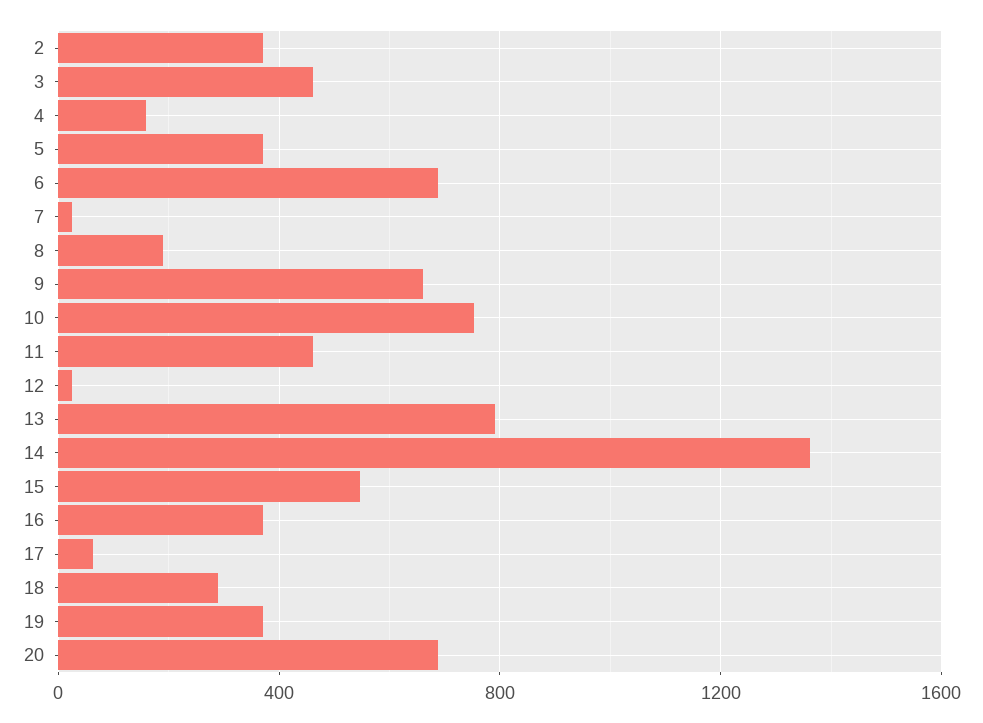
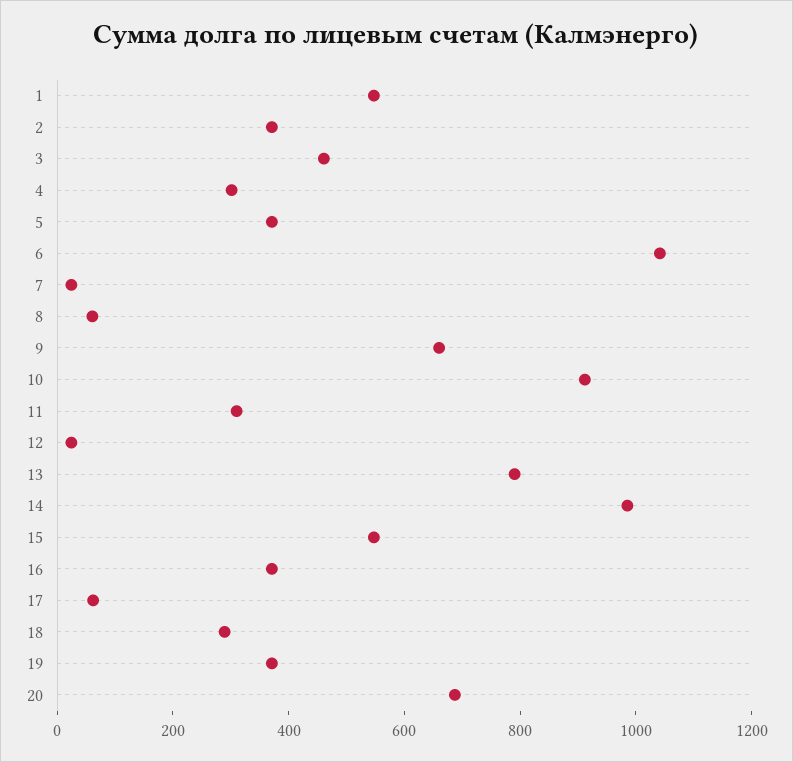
4: 150 -> 300
6: 700 -> 1050
8: 200 -> 50
10: 750 -> 900
11: 450 -> 300
14: 1350 -> 1000
1: none -> 550

